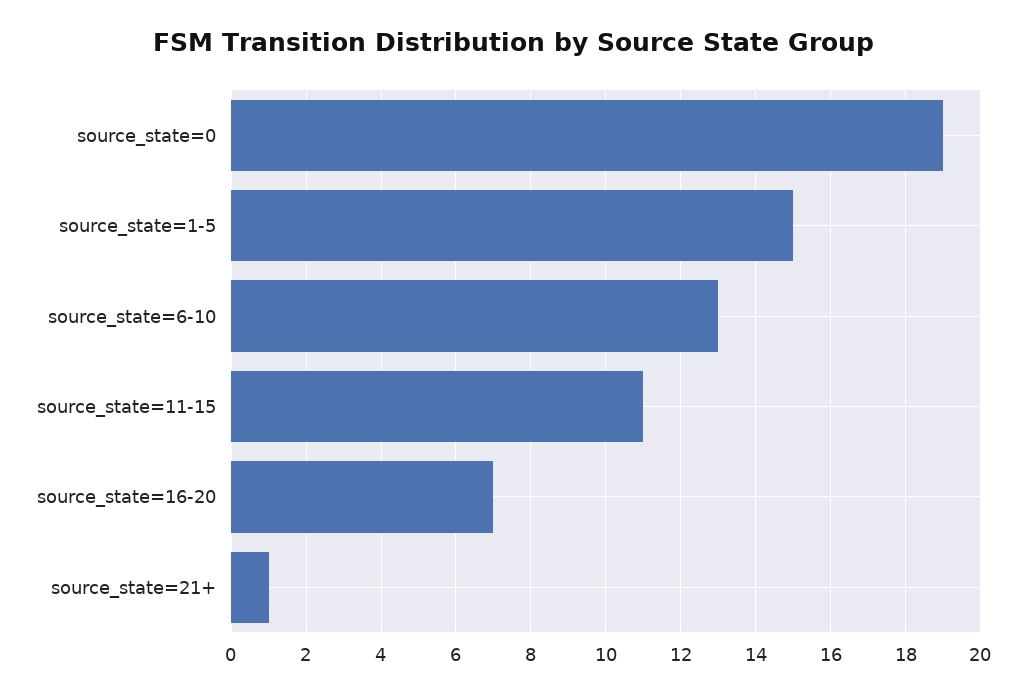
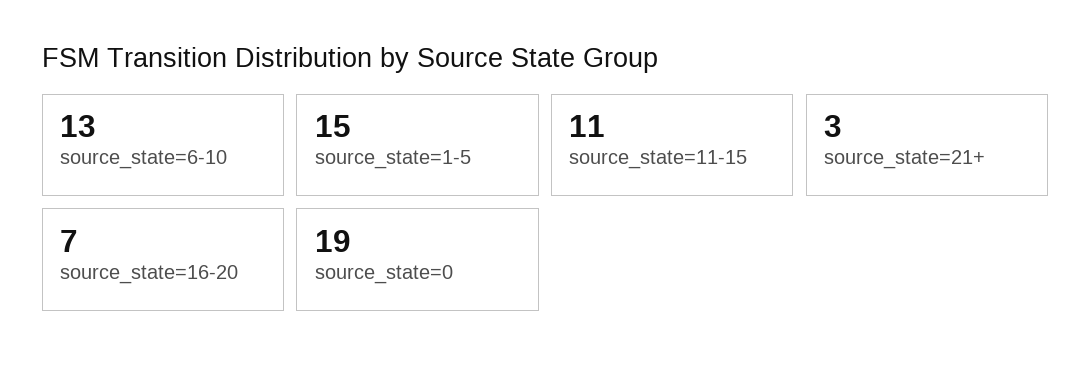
source_state=21+: 1 -> 3

